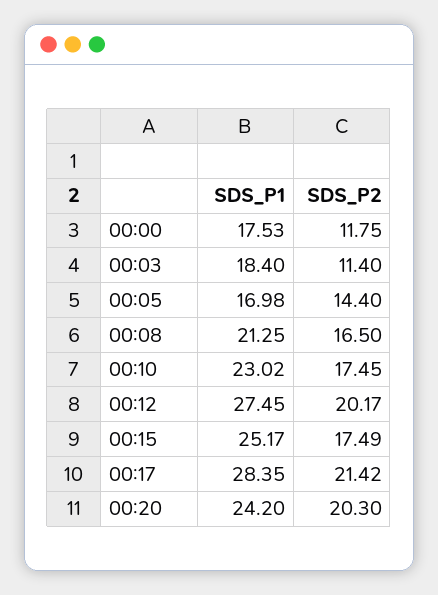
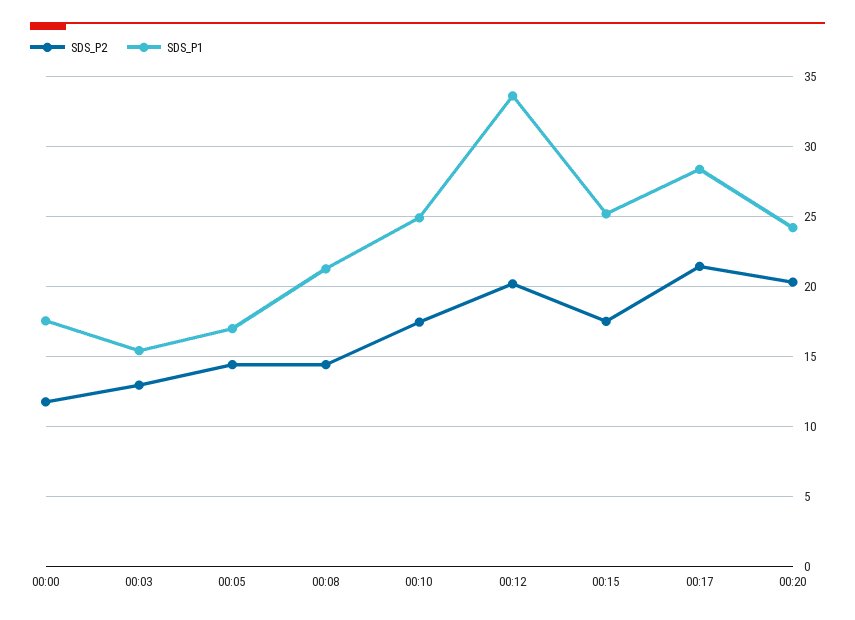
SDS_P1, 00:03: 18.4 -> 15.5
SDS_P2, 00:03: 11.4 -> 13
SDS_P2, 00:08: 16.5 -> 14.5
SDS_P1, 00:10: 23.02 -> 25
SDS_P1, 00:12: 27.45 -> 33.5

